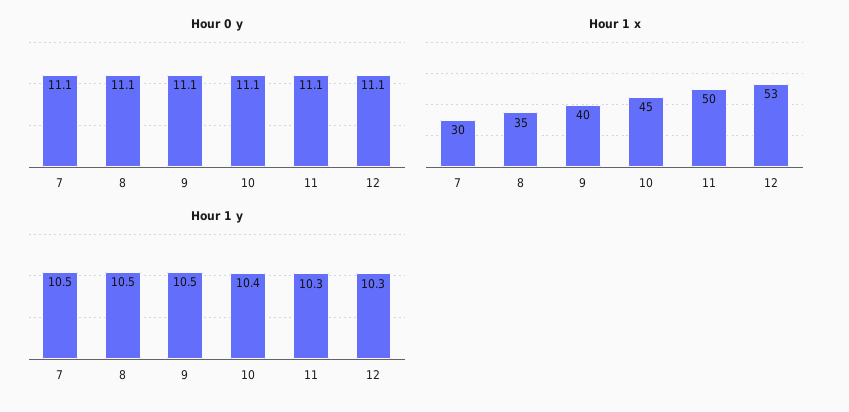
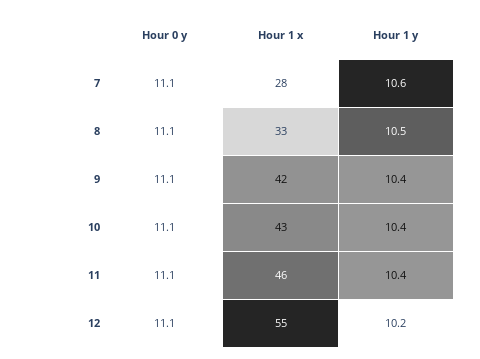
Hour 1 x, 7: 30 -> 28
Hour 1 x, 8: 35 -> 33
Hour 1 x, 9: 40 -> 42
Hour 1 x, 10: 45 -> 43
Hour 1 x, 11: 50 -> 46
Hour 1 x, 12: 53 -> 55
Hour 1 y, 7: 10.5 -> 10.6
Hour 1 y, 9: 10.5 -> 10.4
Hour 1 y, 11: 10.3 -> 10.4
Hour 1 y, 12: 10.3 -> 10.2

